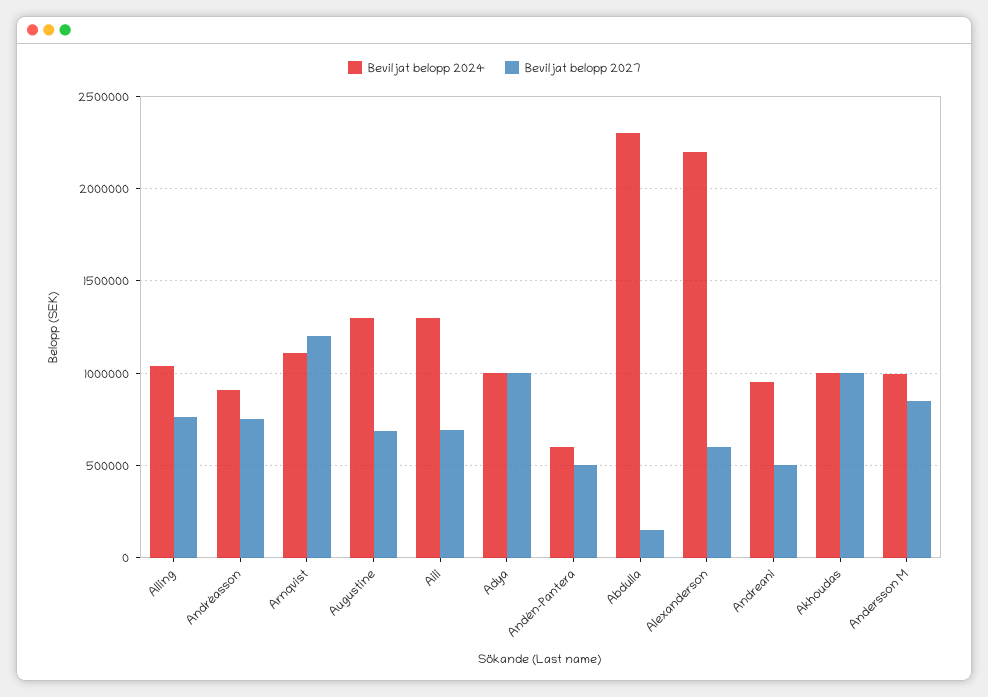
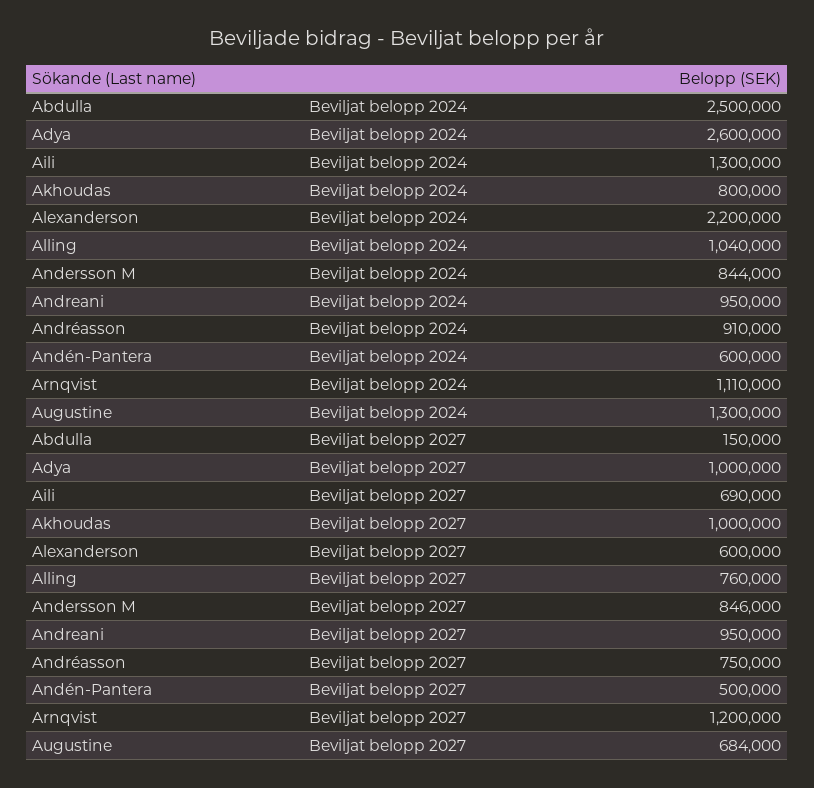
Beviljat belopp 2024, Adya: 1000000 -> 2600000
Beviljat belopp 2024, Abdulla: 2300000 -> 2500000
Beviljat belopp 2027, Andreani: 500000 -> 950000
Beviljat belopp 2024, Akhoudas: 1000000 -> 800000
Beviljat belopp 2024, Andersson M: 1000000 -> 844000

